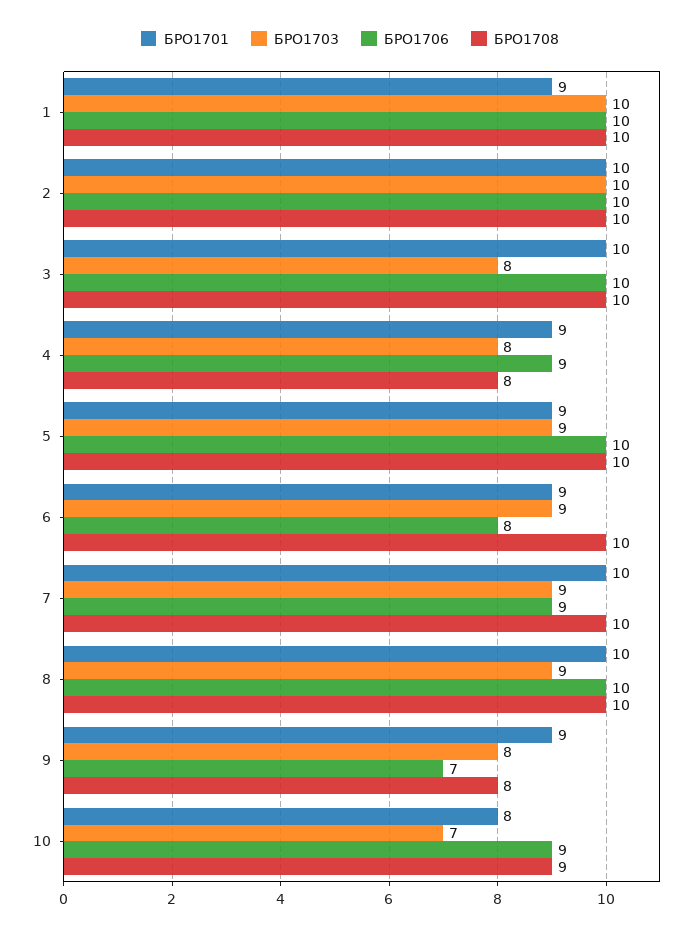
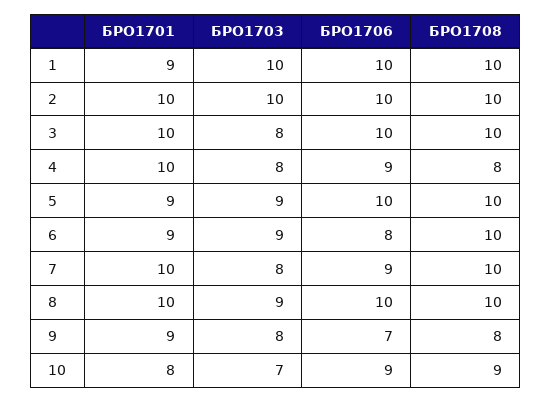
БРО1701, 4: 9 -> 10
БРО1703, 7: 9 -> 8

